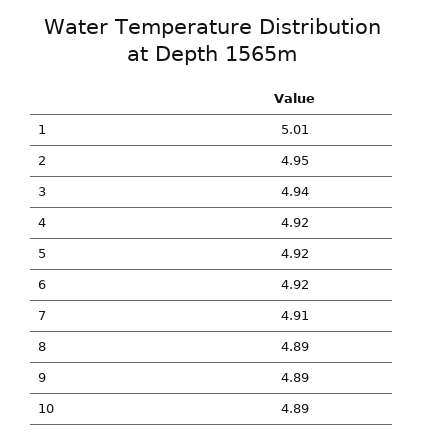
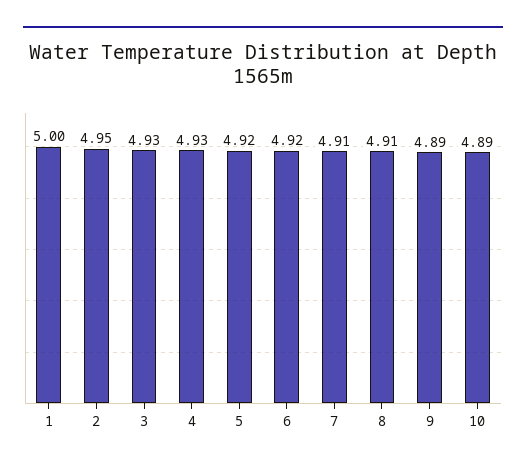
1: 5.01 -> 5
3: 4.94 -> 4.93
4: 4.92 -> 4.93
8: 4.89 -> 4.91

